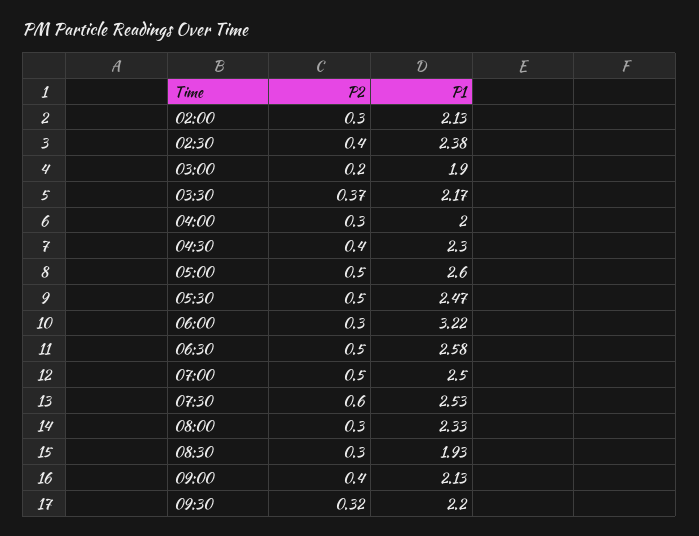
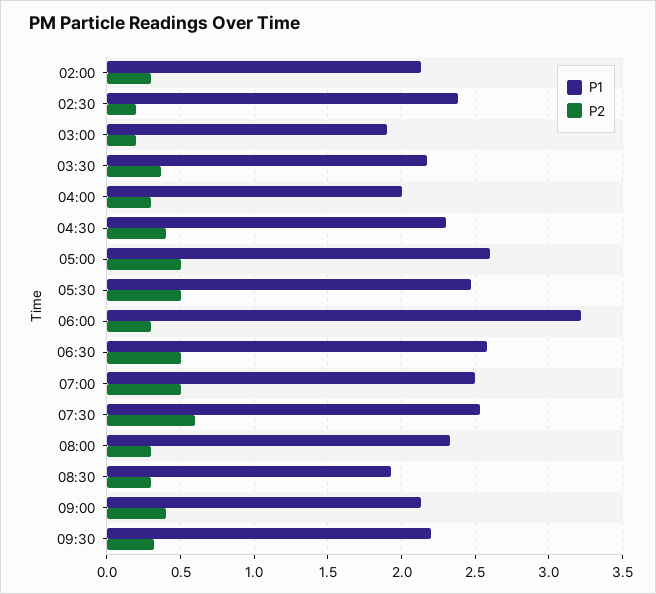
P2, 02:30: 0.4 -> 0.2

